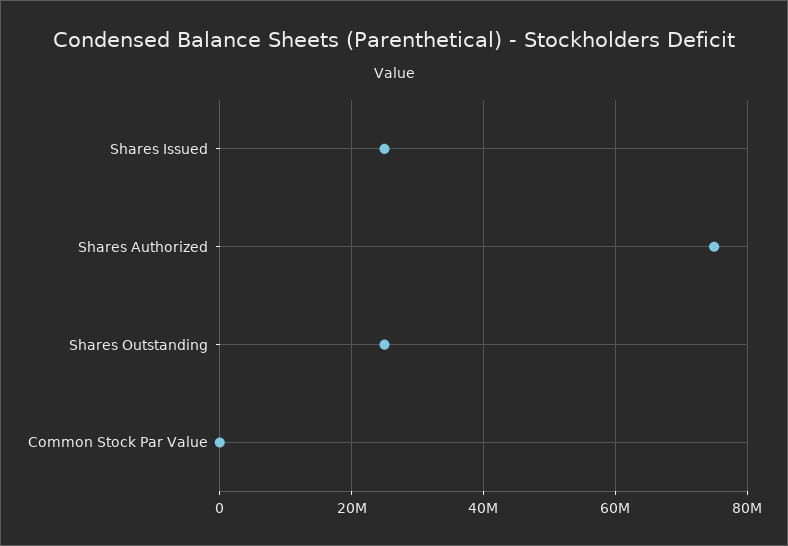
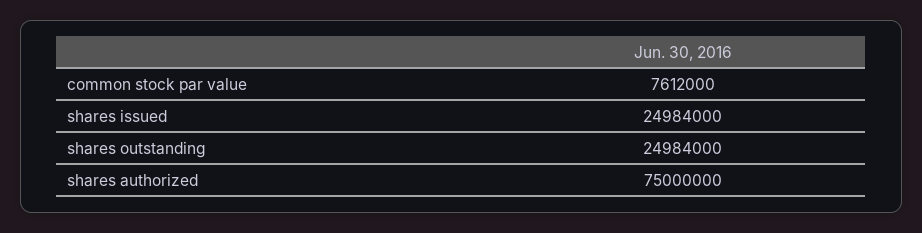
Common Stock Par Value: 0 -> 7612000

